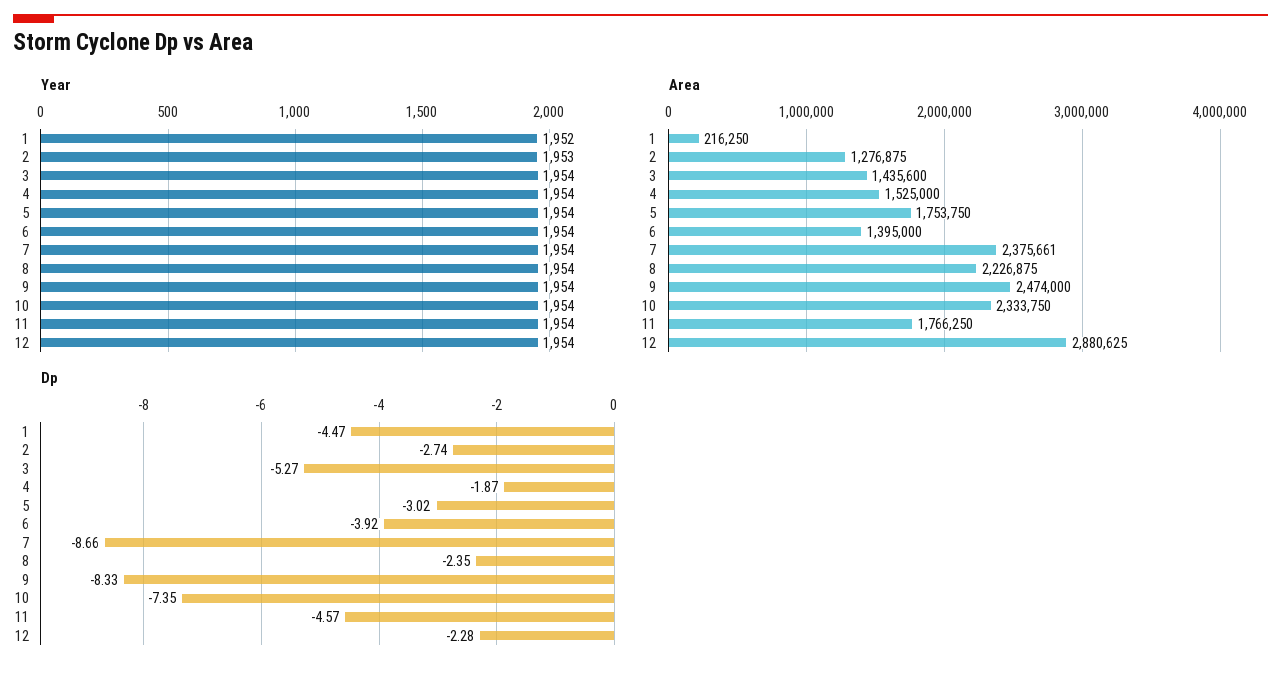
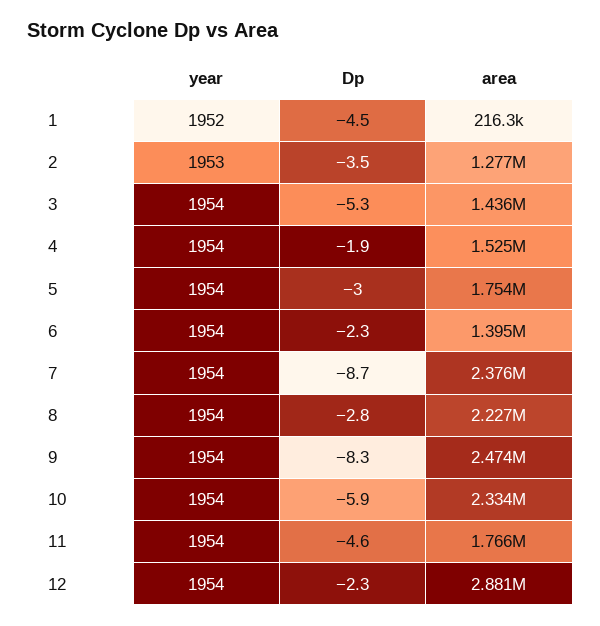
Dp, 2: -2.74 -> -3.5
Dp, 6: -3.92 -> -2.3
Dp, 8: -2.35 -> -2.8
Dp, 10: -7.35 -> -5.9

